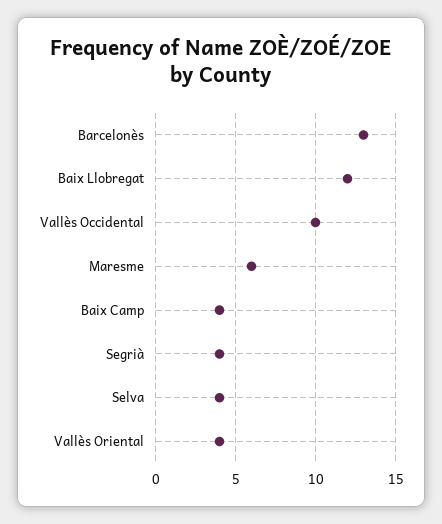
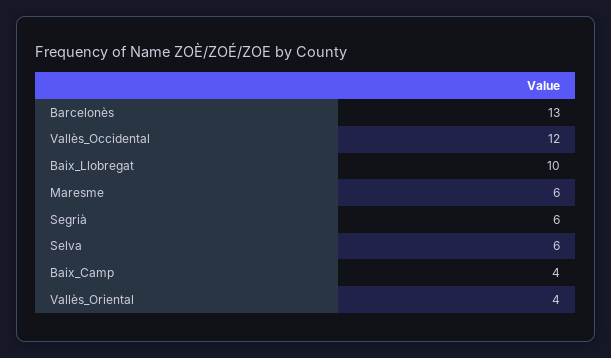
Baix Llobregat: 12 -> 10
Vallès Occidental: 10 -> 12
Segrià: 4 -> 6
Selva: 4 -> 6

